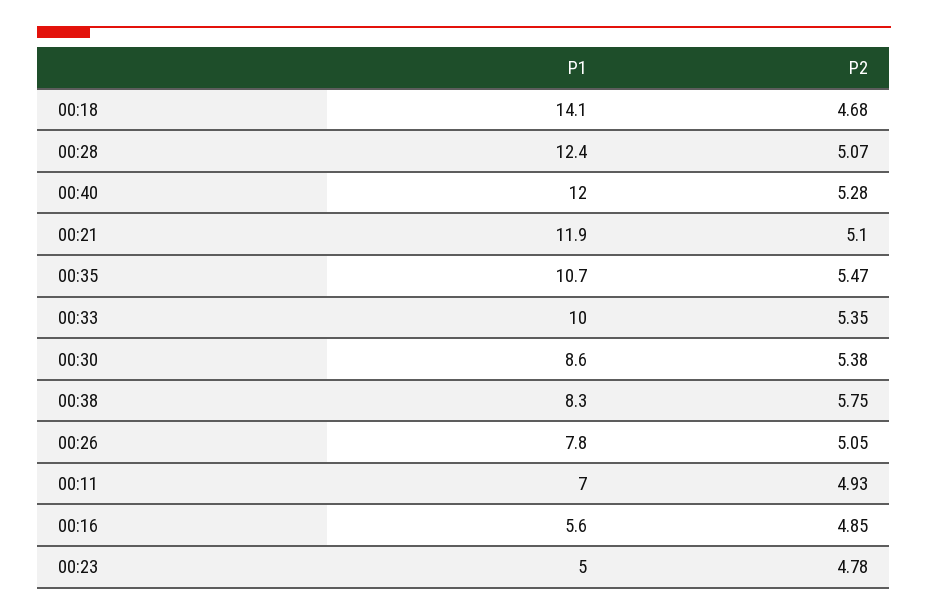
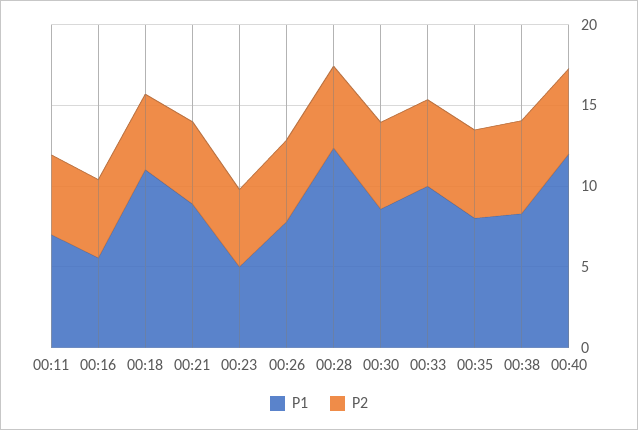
P1, 00:18: 14.1 -> 11
P1, 00:21: 11.9 -> 9
P1, 00:35: 10.7 -> 8

